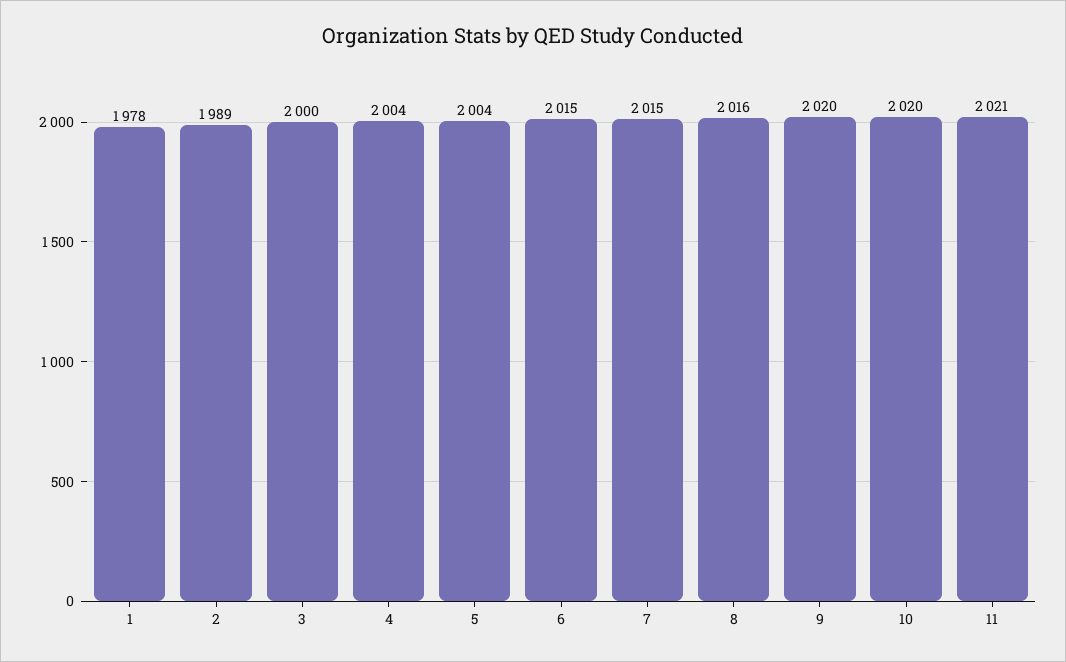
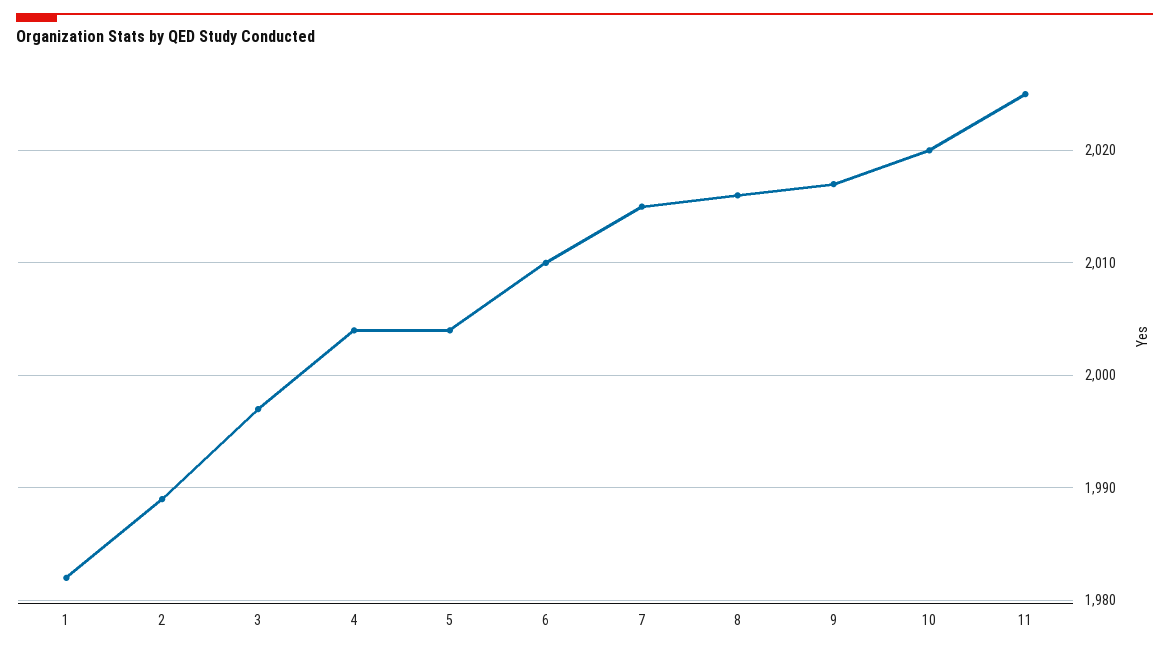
1: 1978 -> 1982
3: 2000 -> 1997
6: 2015 -> 2010
9: 2020 -> 2017
11: 2021 -> 2025

